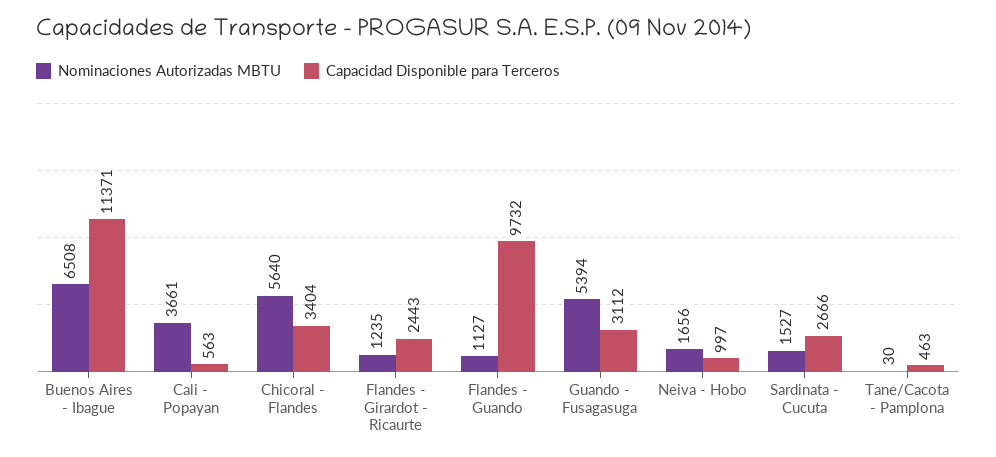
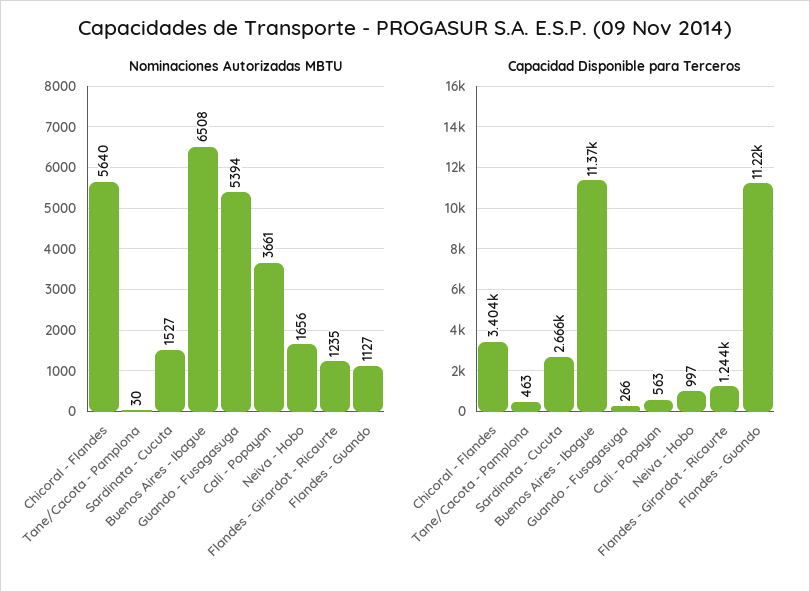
Capacidad Disponible para Terceros, Flandes - Girardot - Ricaurte: 2443 -> 1244
Capacidad Disponible para Terceros, Flandes - Guando: 9732 -> 11220
Capacidad Disponible para Terceros, Guando - Fusagasuga: 3112 -> 266

